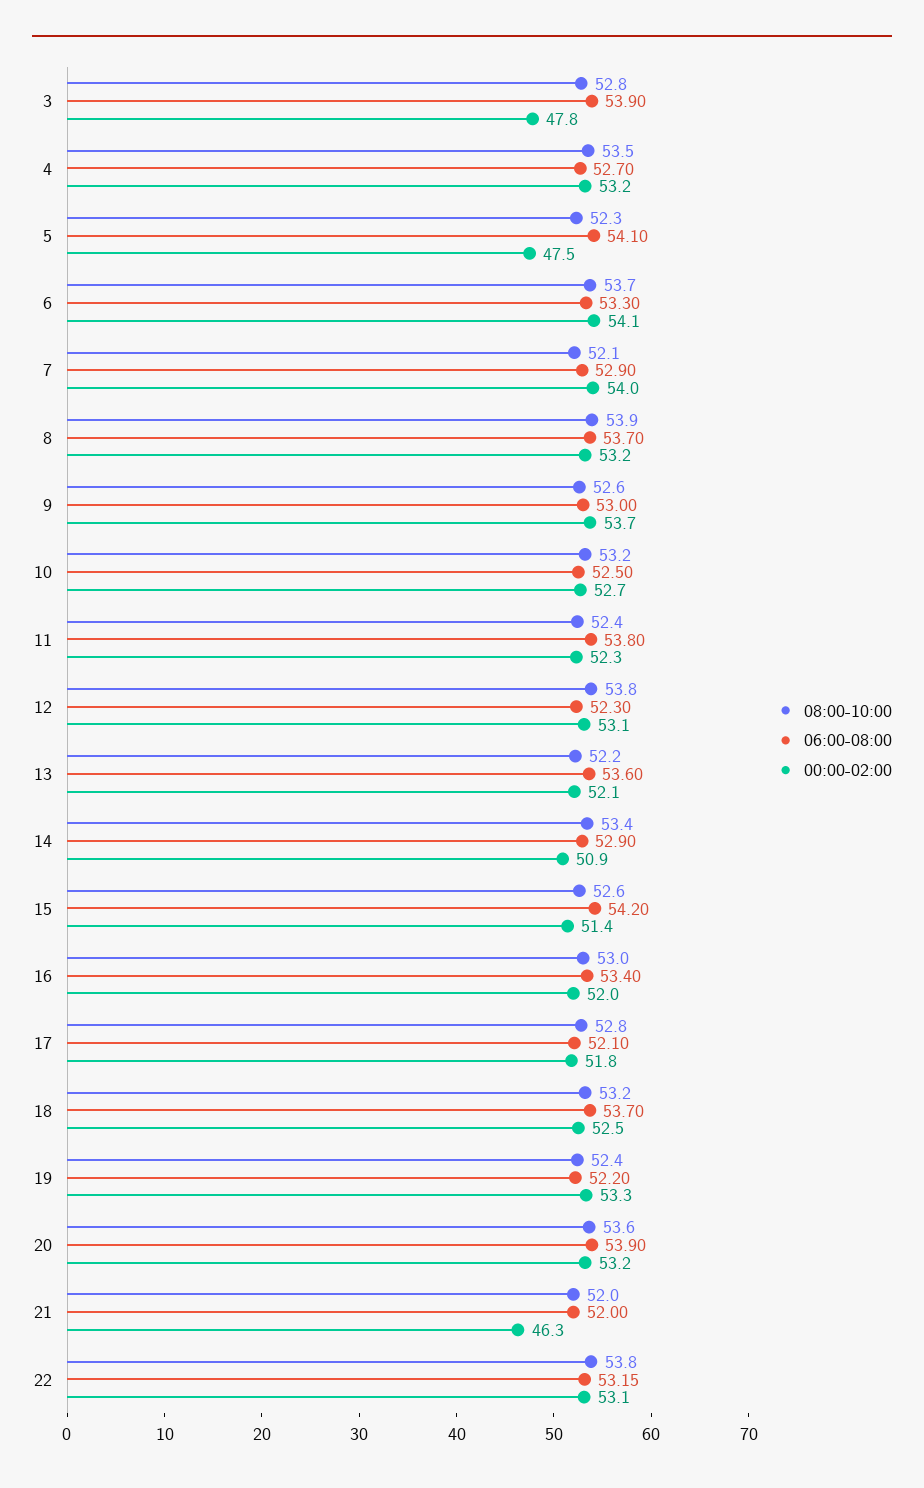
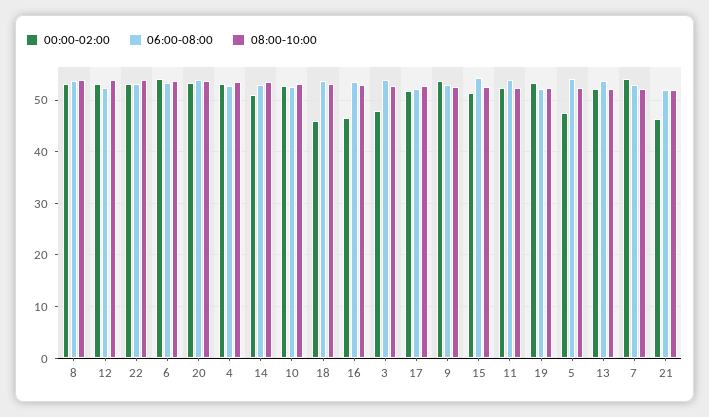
00:00-02:00, 16: 52 -> 46
00:00-02:00, 18: 52.5 -> 46

